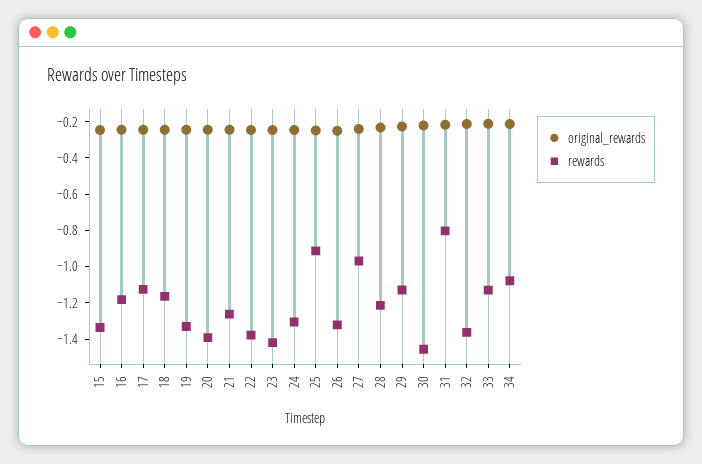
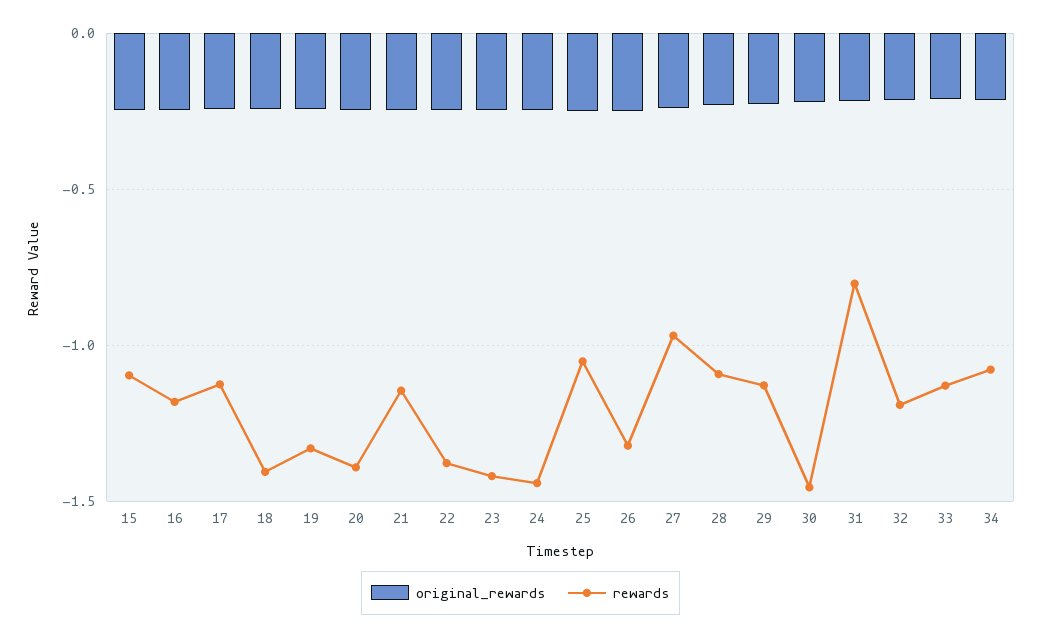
rewards, 15: -1.35 -> -1.1
rewards, 18: -1.15 -> -1.4
rewards, 21: -1.25 -> -1.15
rewards, 24: -1.3 -> -1.45
rewards, 25: -0.9 -> -1.05
rewards, 28: -1.2 -> -1.1
rewards, 32: -1.35 -> -1.2

